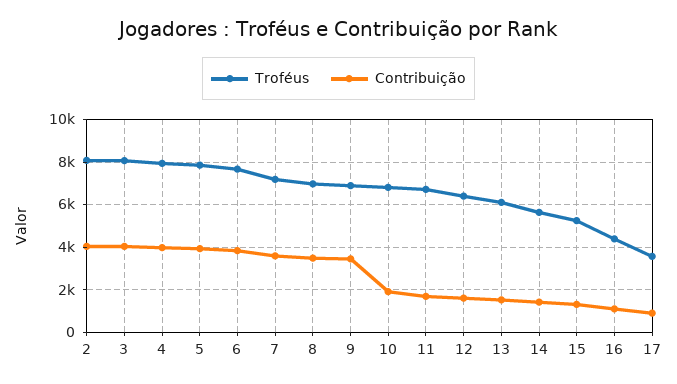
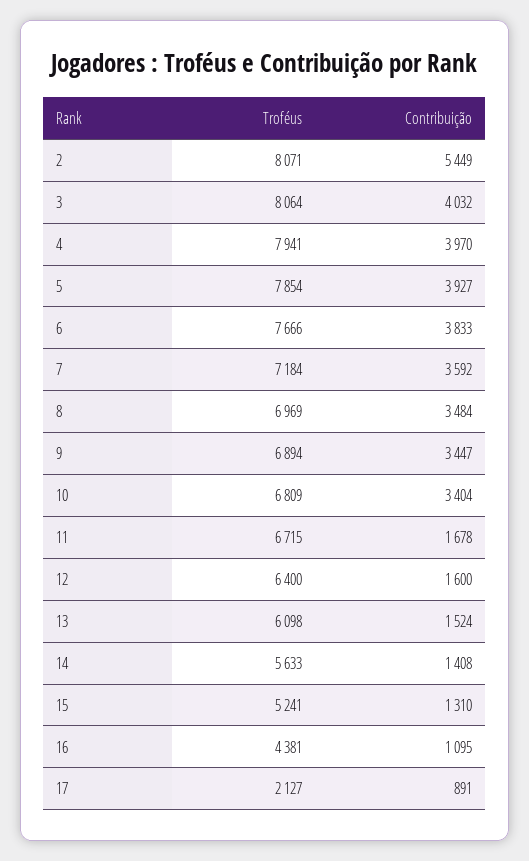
Contribuição, 2: 4000 -> 5449
Contribuição, 10: 2000 -> 3404
Troféus, 17: 3500 -> 2127

